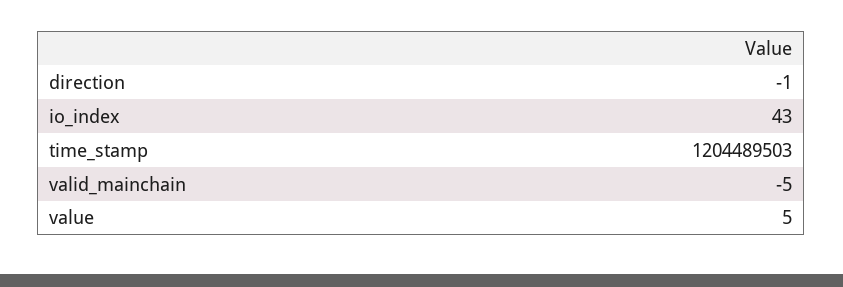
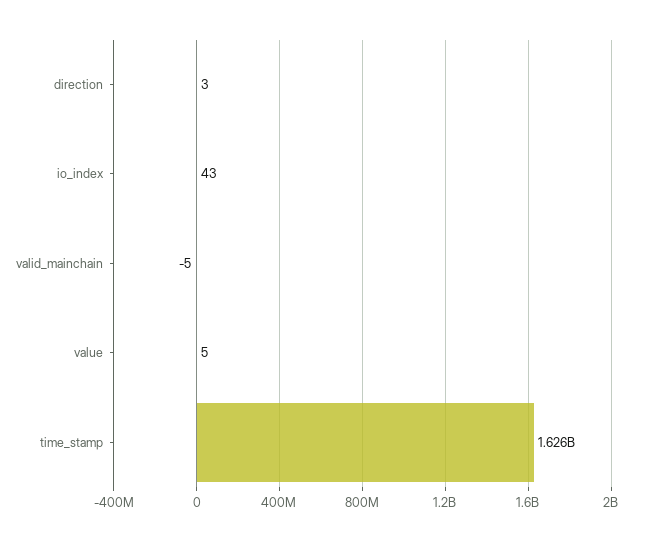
direction: -1 -> 3
time_stamp: 1204489503 -> 1626000000

